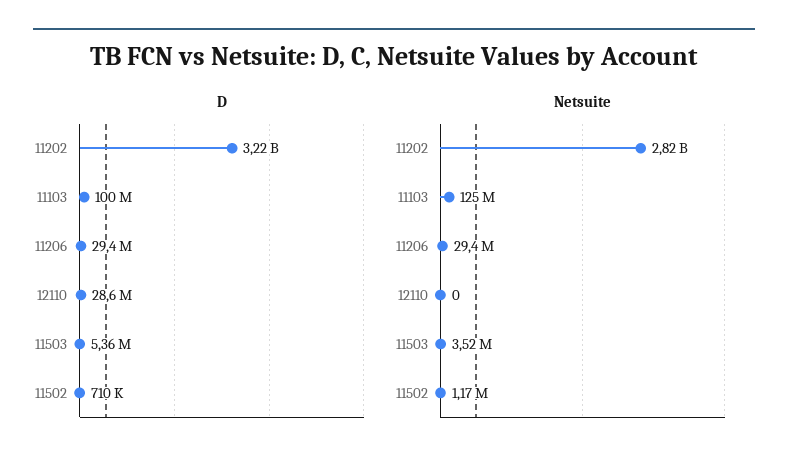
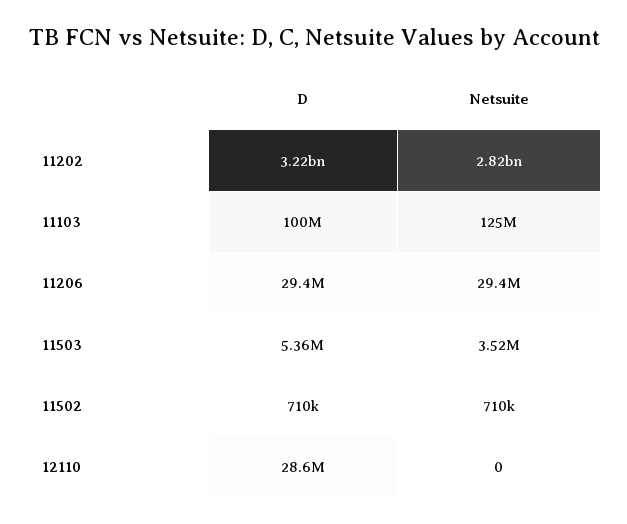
Netsuite, 11502: 1170000 -> 710000

